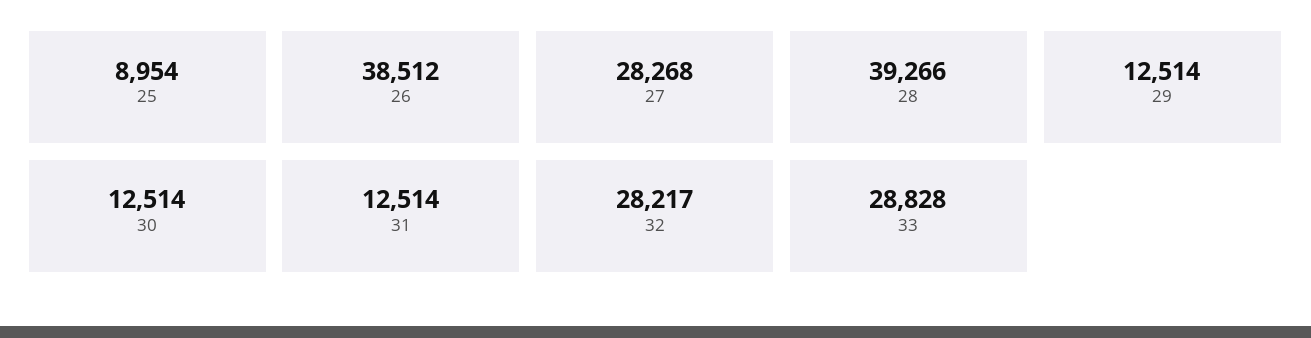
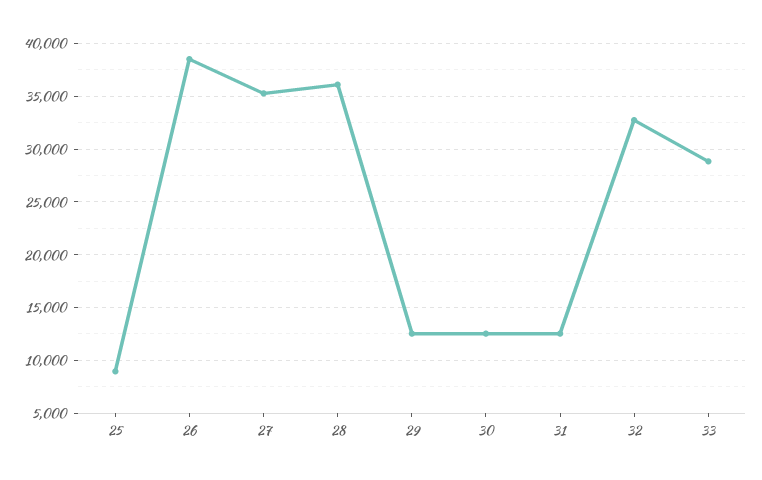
27: 28268 -> 35000
28: 39266 -> 36000
32: 28217 -> 33000

